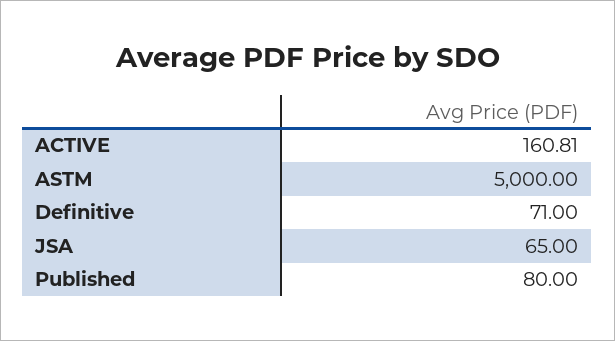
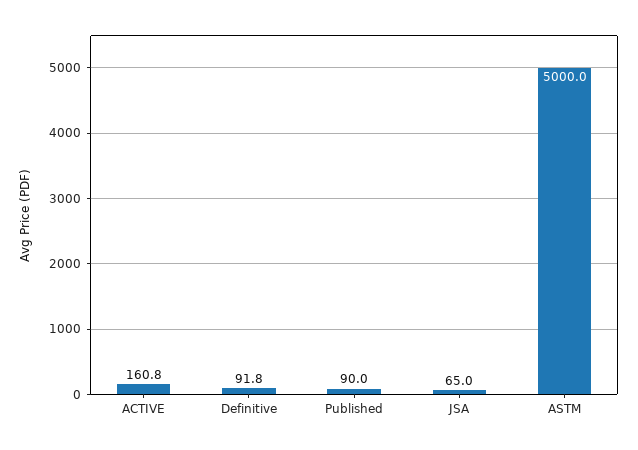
Definitive: 71 -> 91.8
Published: 80 -> 90

